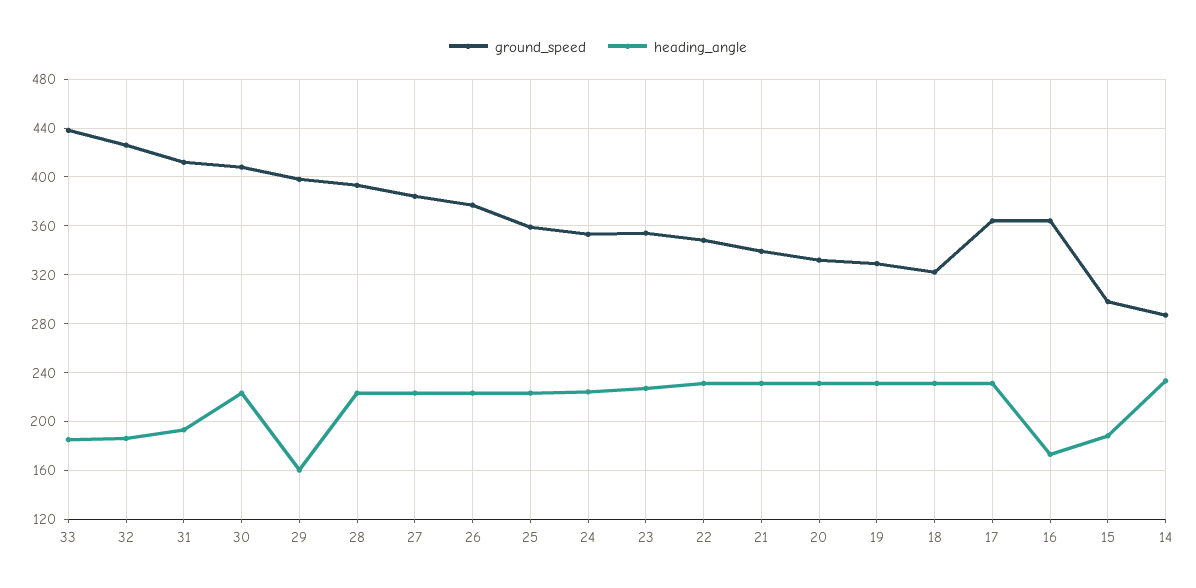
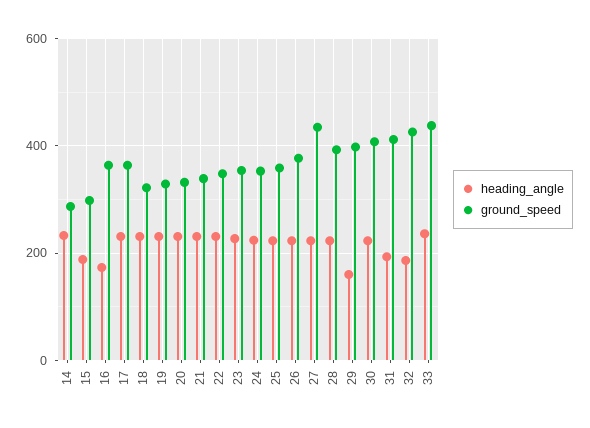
heading_angle, 33: 185 -> 240
ground_speed, 27: 385 -> 440

